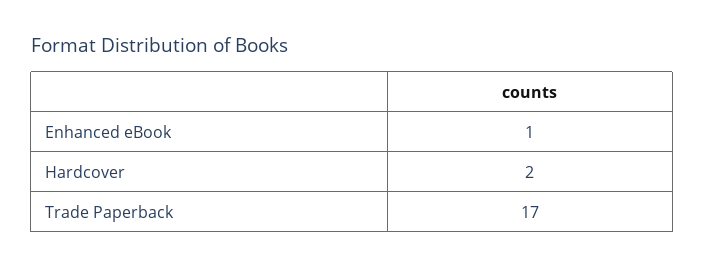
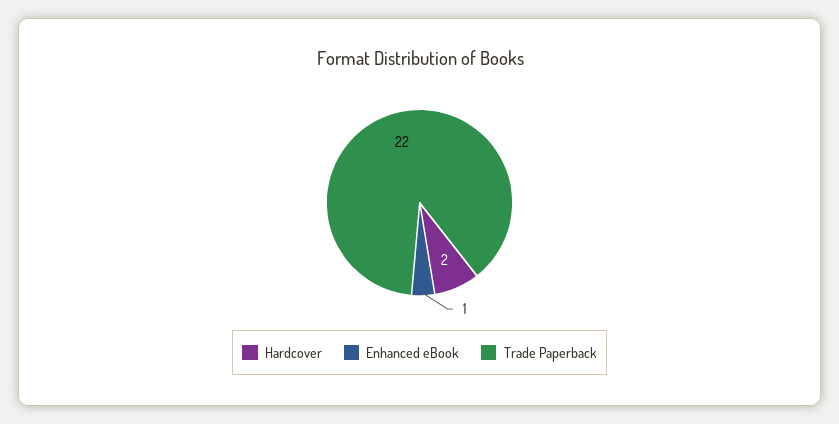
Trade Paperback: 17 -> 22

